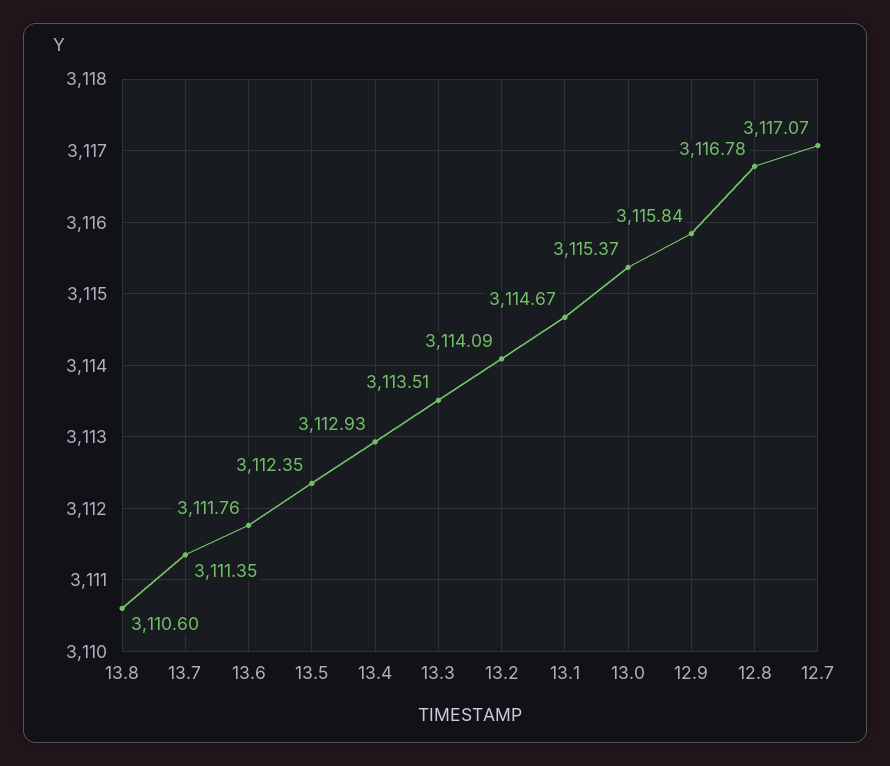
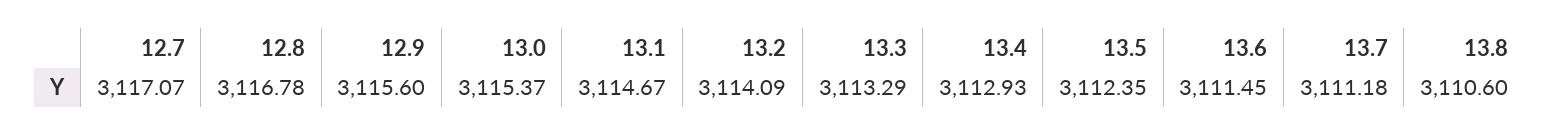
13.7: 3111.35 -> 3111.18
13.6: 3111.76 -> 3111.45
13.3: 3113.51 -> 3113.29
12.9: 3115.84 -> 3115.6

